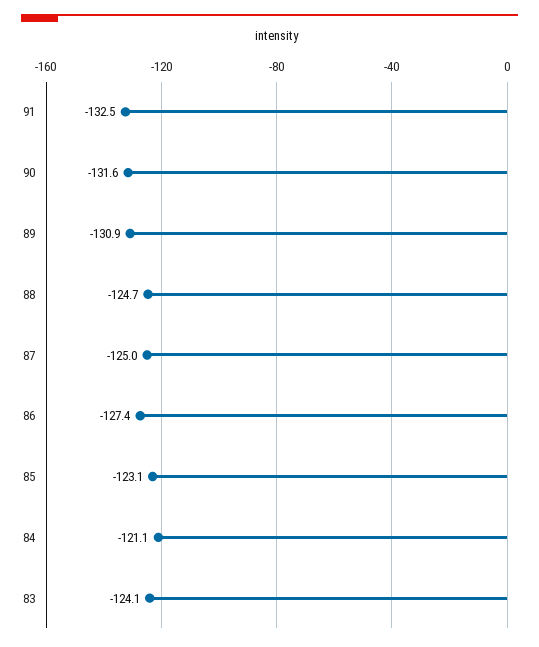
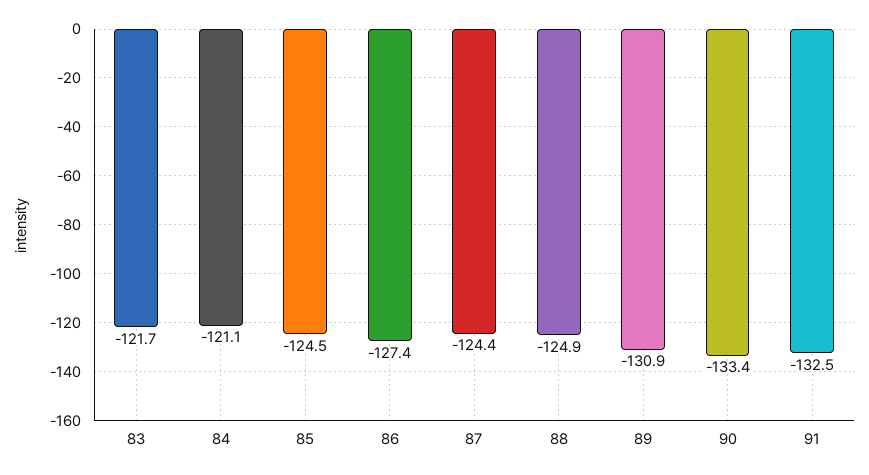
90: -131.6 -> -133.4
88: -124.7 -> -124.9
87: -125 -> -124.4
85: -123.1 -> -124.5
83: -124.1 -> -121.7

